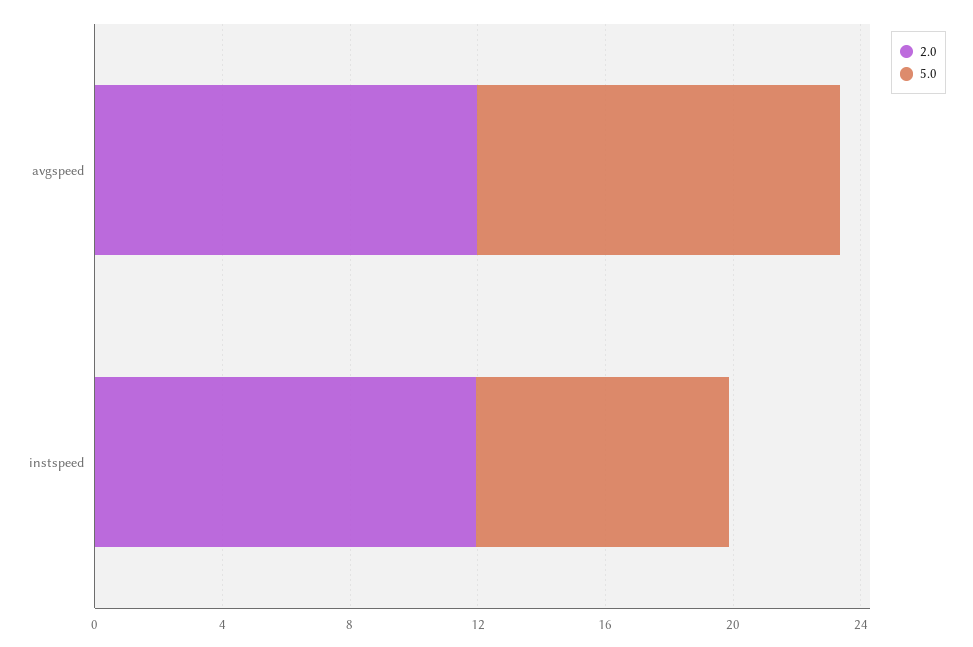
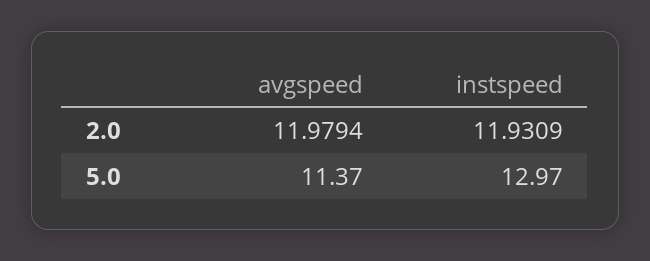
5.0, instspeed: 8 -> 12.97

